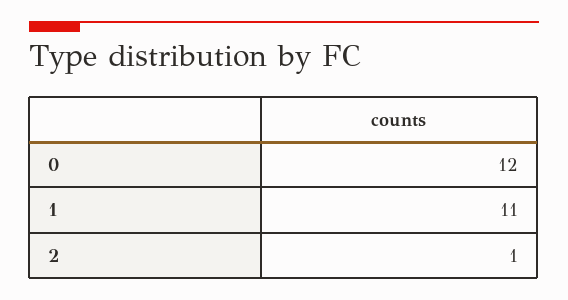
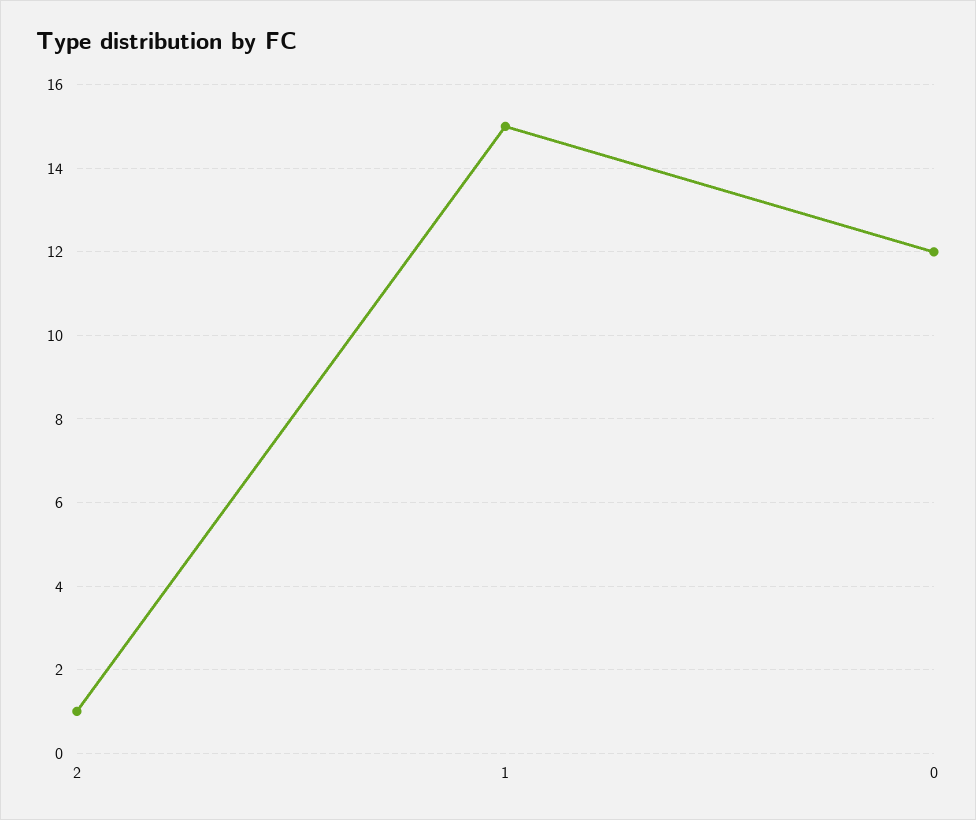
1: 11 -> 15

